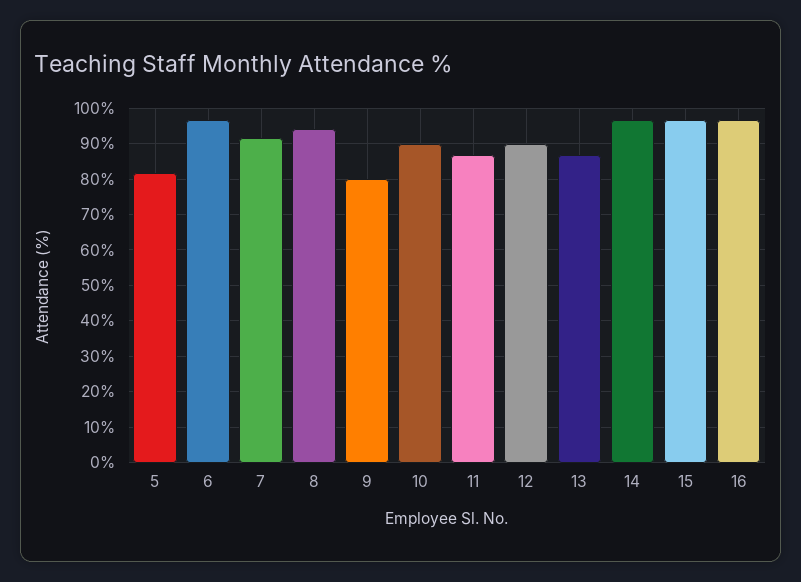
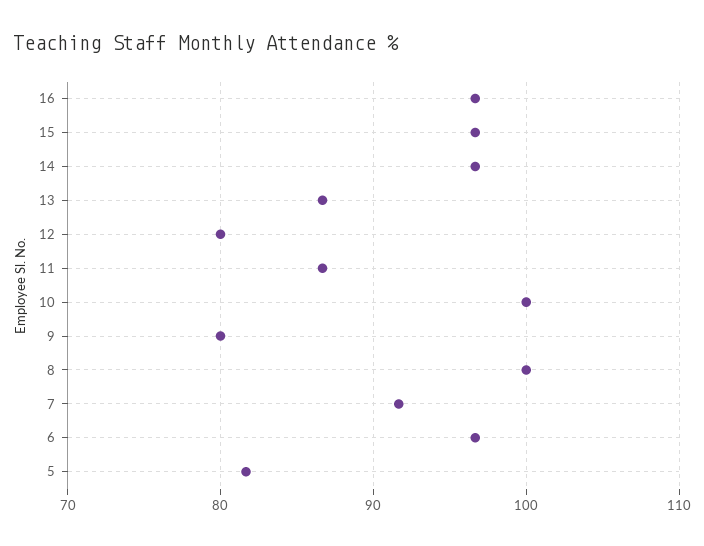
8: 94 -> 100
10: 90 -> 100
12: 90 -> 80

